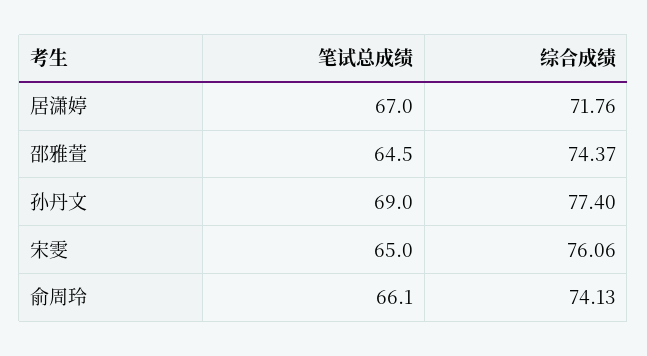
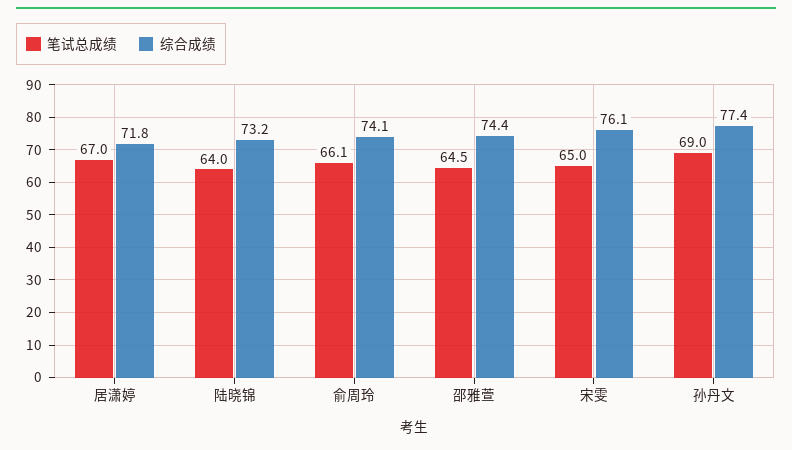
笔试总成绩, 陆晓锦: none -> 64
综合成绩, 陆晓锦: none -> 73.2

